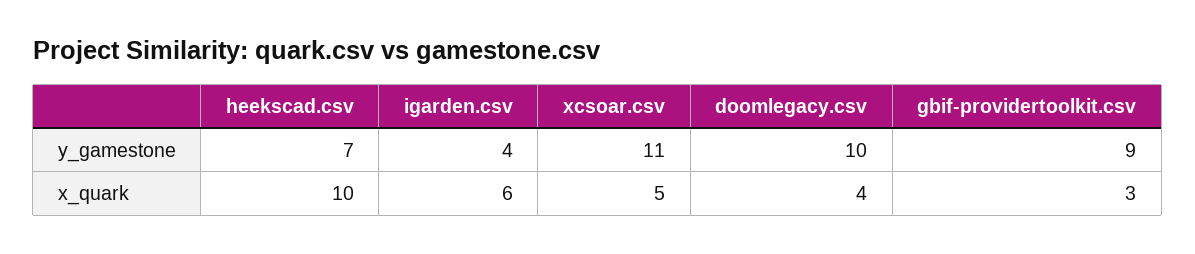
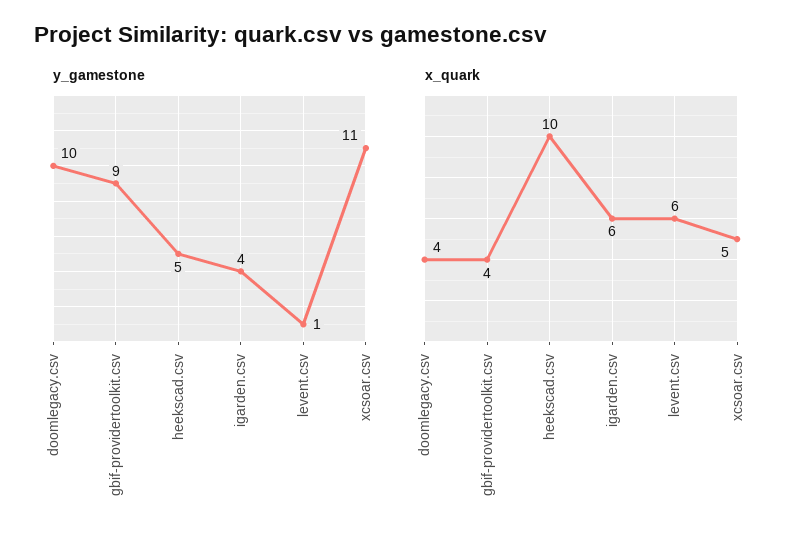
y_gamestone, heekscad.csv: 7 -> 5
x_quark, gbif-providertoolkit.csv: 3 -> 4
y_gamestone, levent.csv: none -> 1
x_quark, levent.csv: none -> 6

